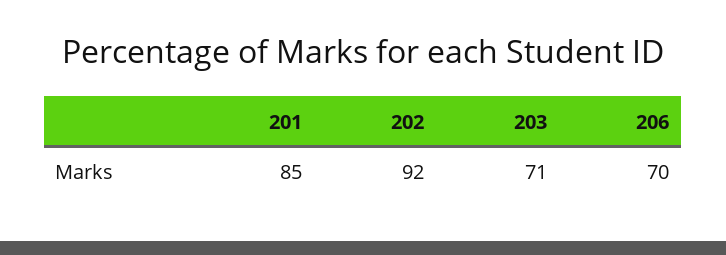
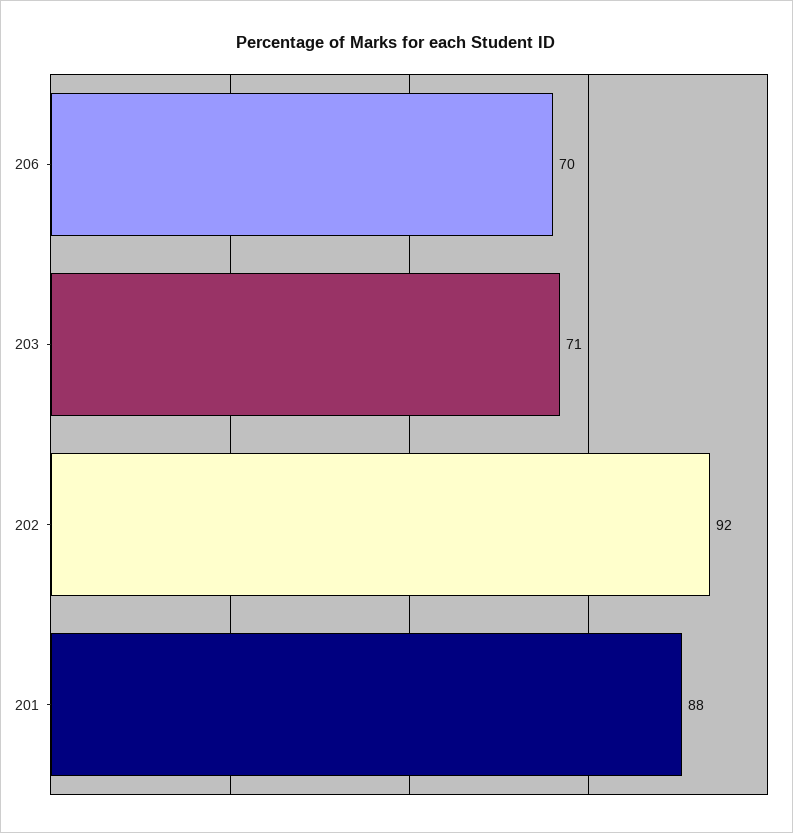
201: 85 -> 88

